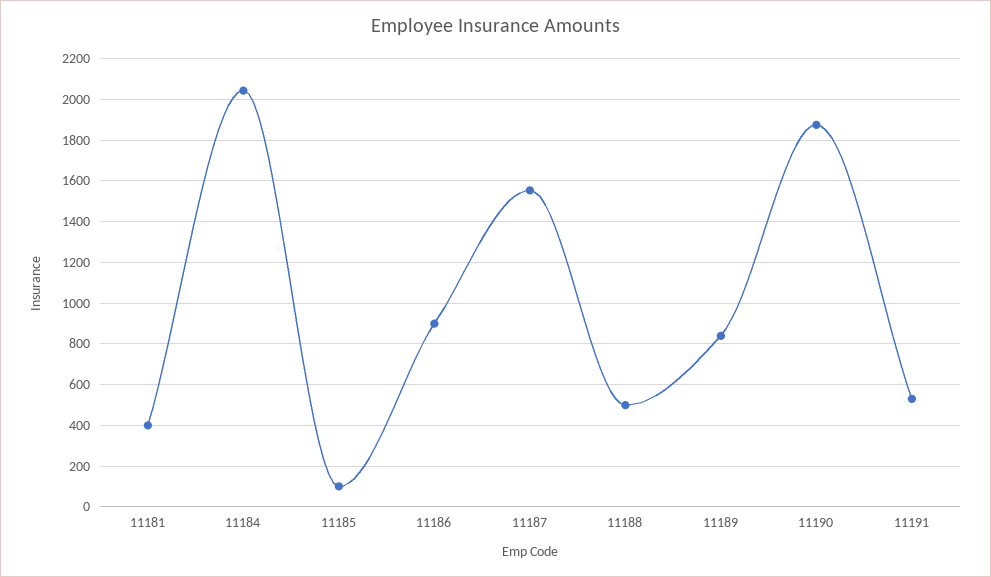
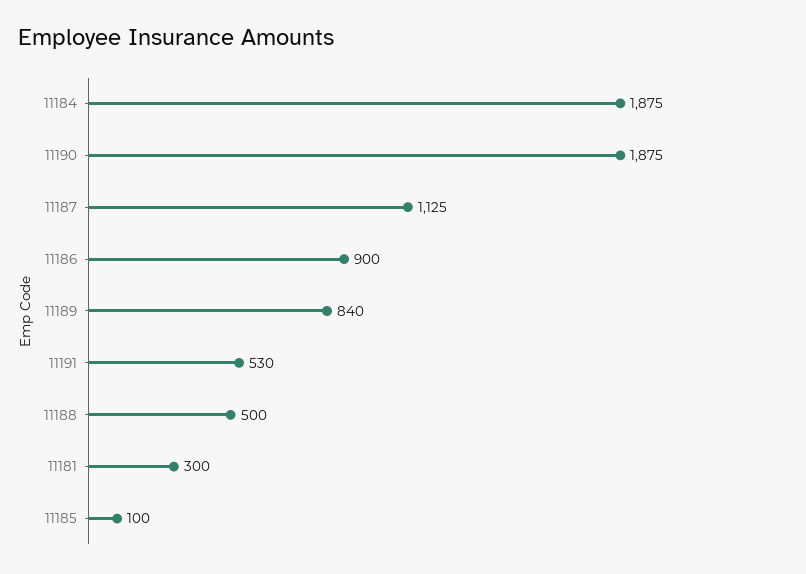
11181: 400 -> 300
11184: 2050 -> 1875
11187: 1550 -> 1125

